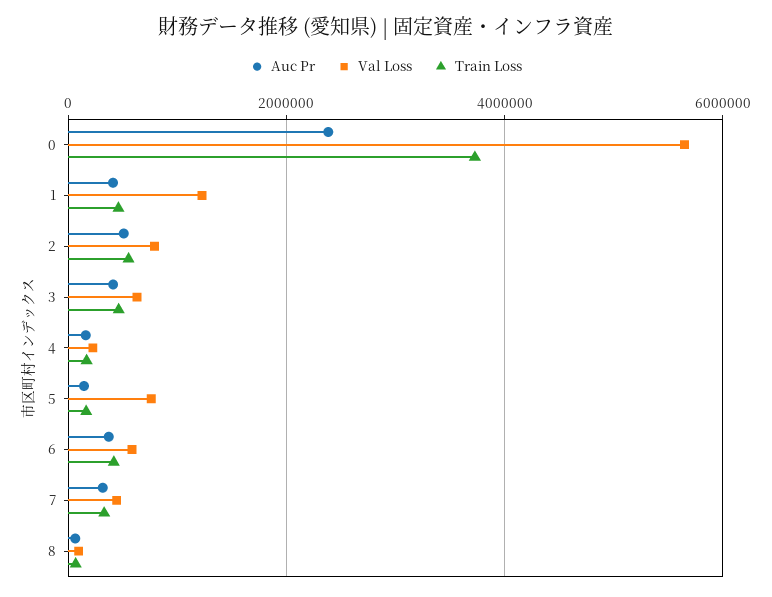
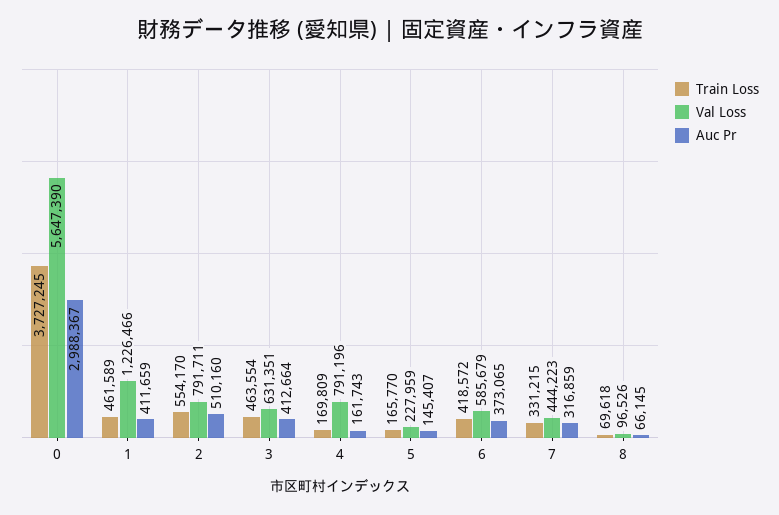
Auc Pr, 0: 2400000 -> 2988367
Val Loss, 4: 200000 -> 791196
Val Loss, 5: 800000 -> 227959

